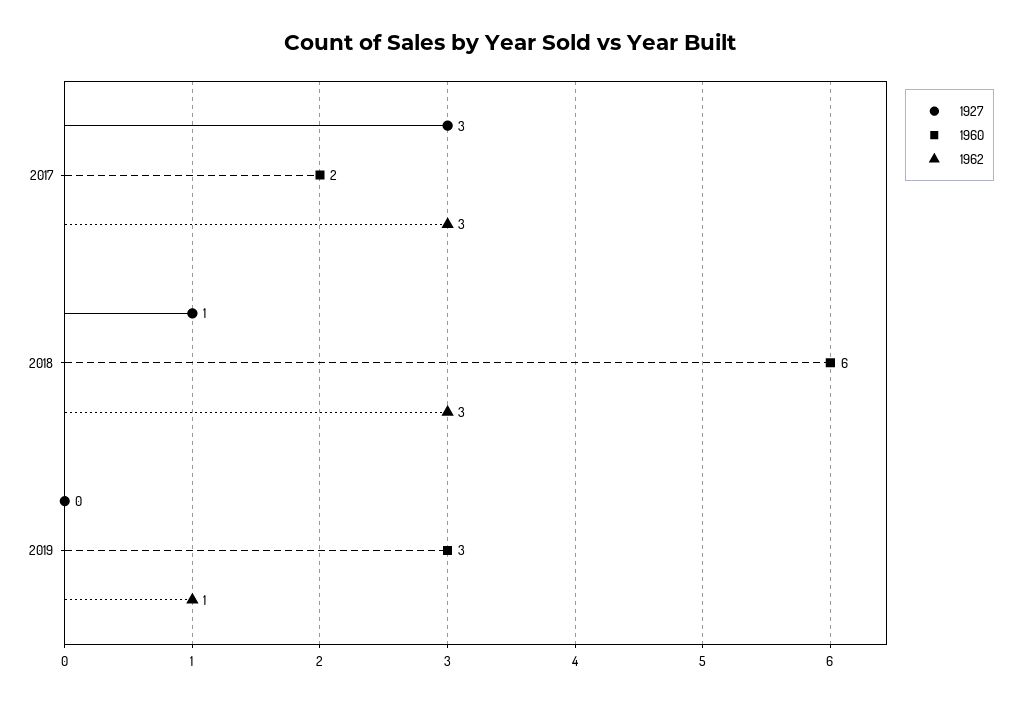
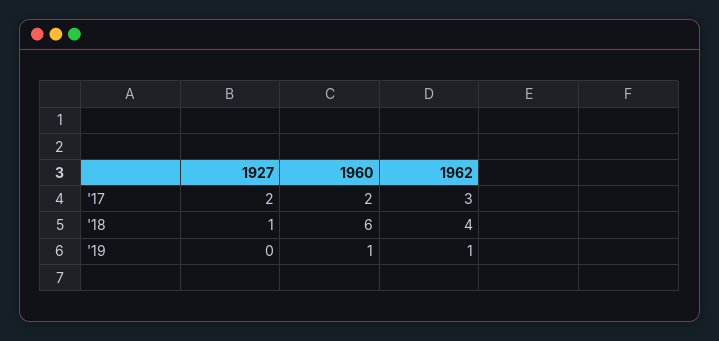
1927, 2017: 3 -> 2
1962, 2018: 3 -> 4
1960, 2019: 3 -> 1

